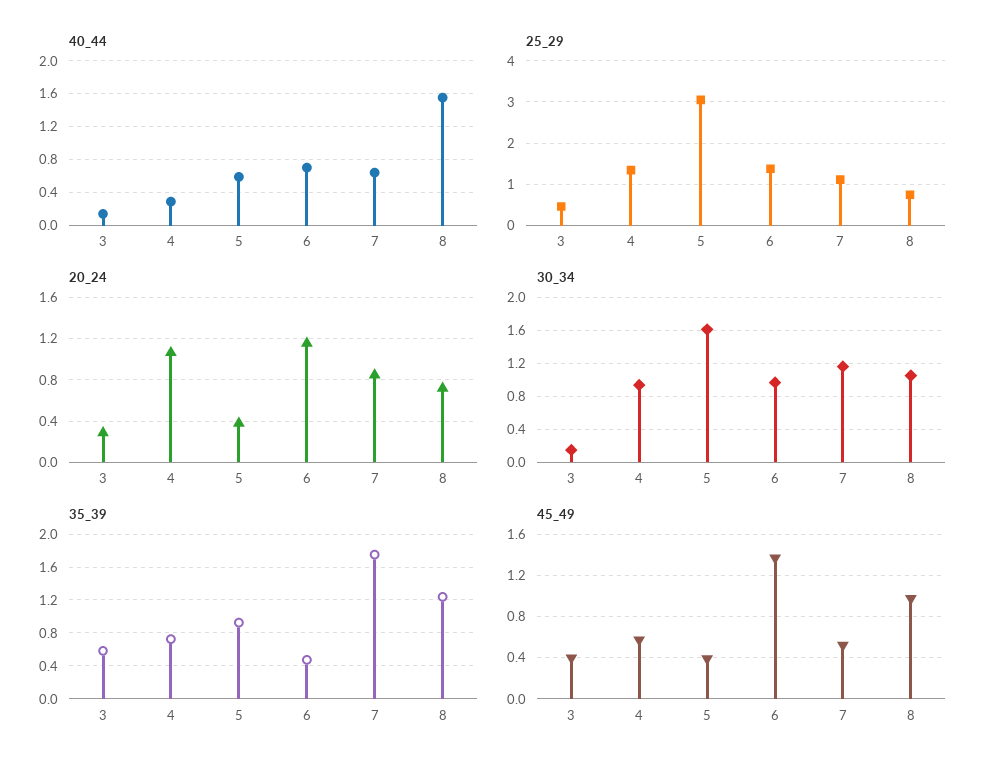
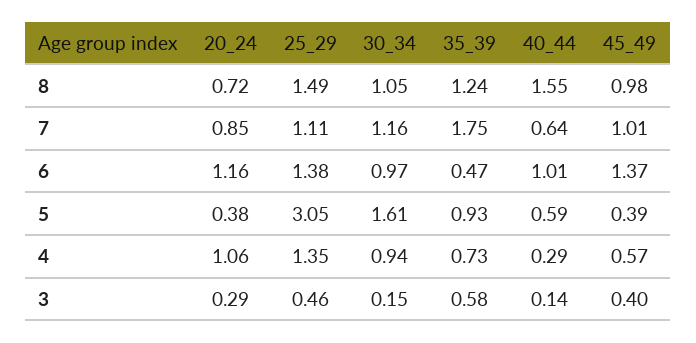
40_44, 6: 0.7 -> 1.01
25_29, 8: 0.8 -> 1.49
45_49, 7: 0.5 -> 1.01

